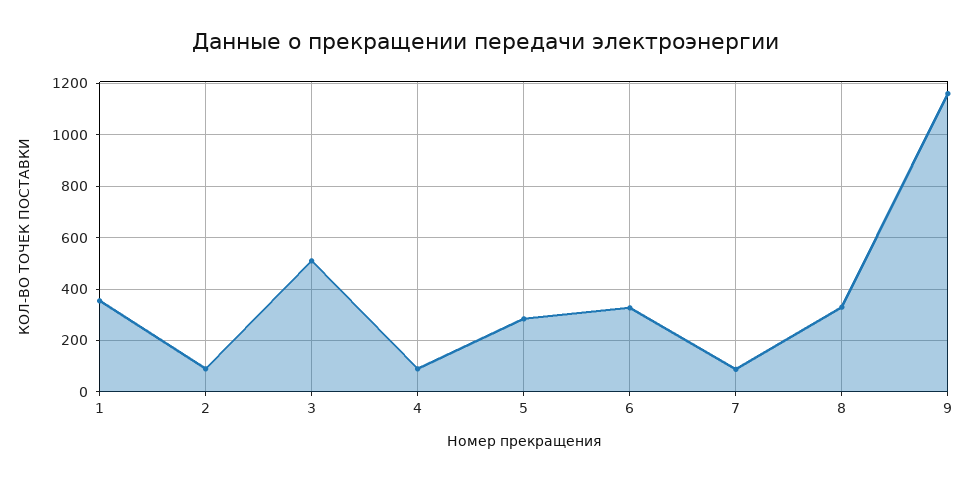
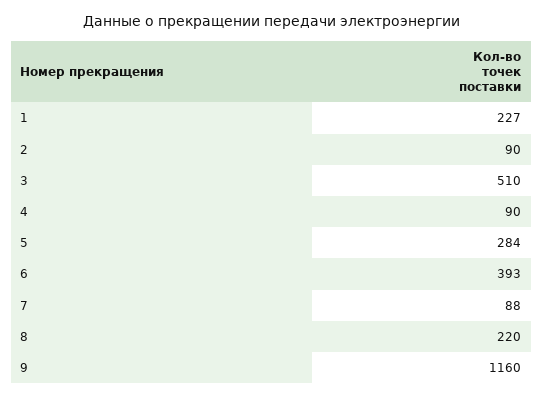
1: 350 -> 227
6: 325 -> 393
8: 325 -> 220

